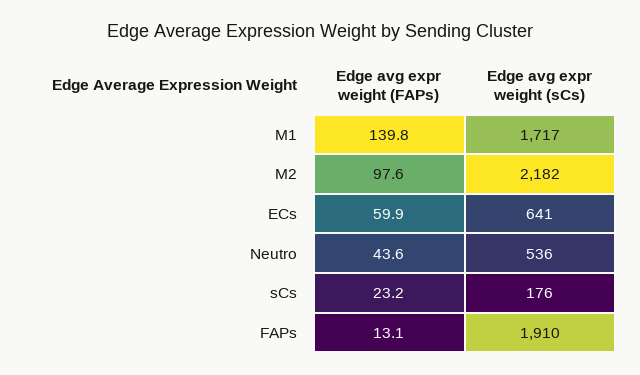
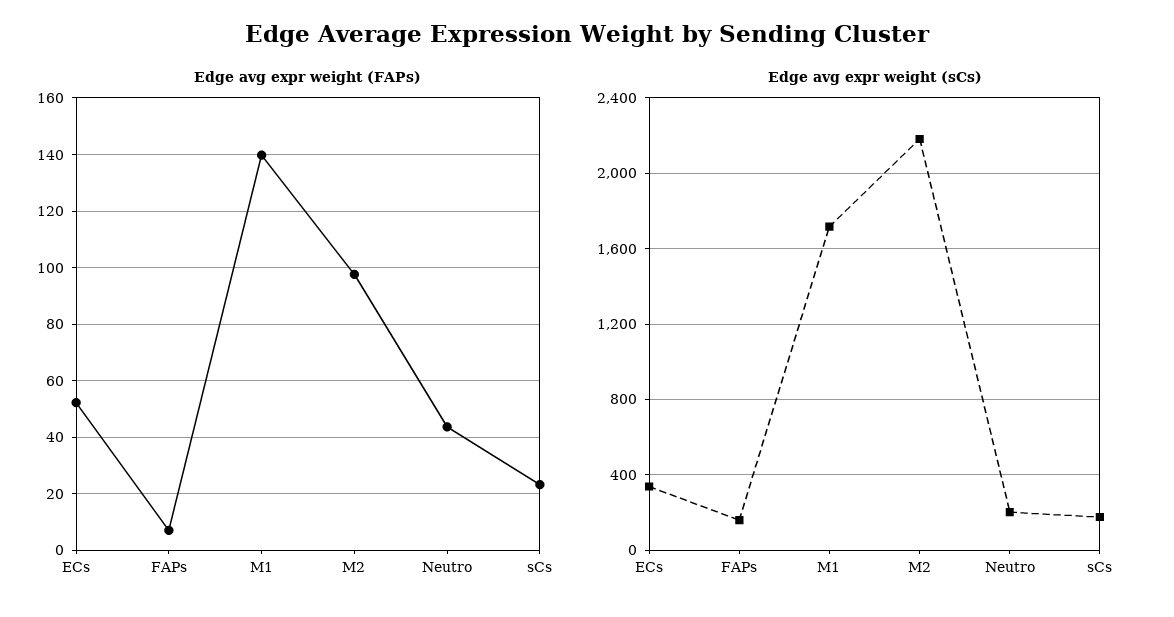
Edge avg expr weight (FAPs), ECs: 59.9 -> 52.5
Edge avg expr weight (sCs), ECs: 641 -> 350
Edge avg expr weight (sCs), Neutro: 536 -> 200
Edge avg expr weight (FAPs), FAPs: 13.1 -> 7.5
Edge avg expr weight (sCs), FAPs: 1910 -> 150

